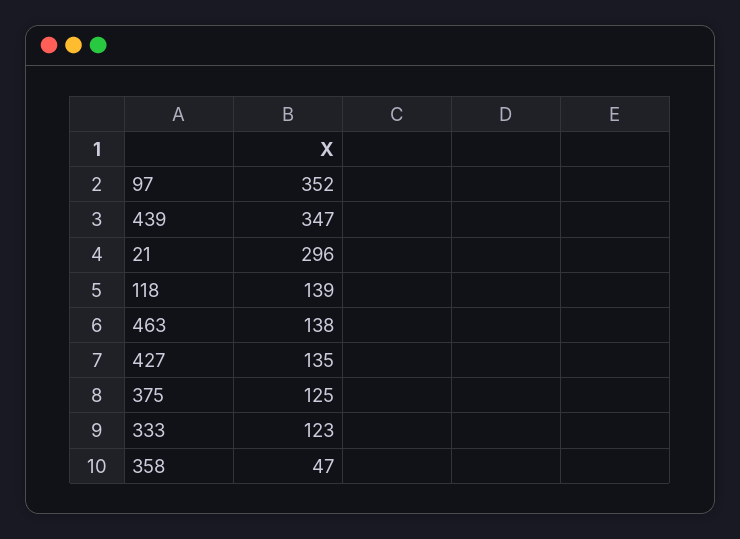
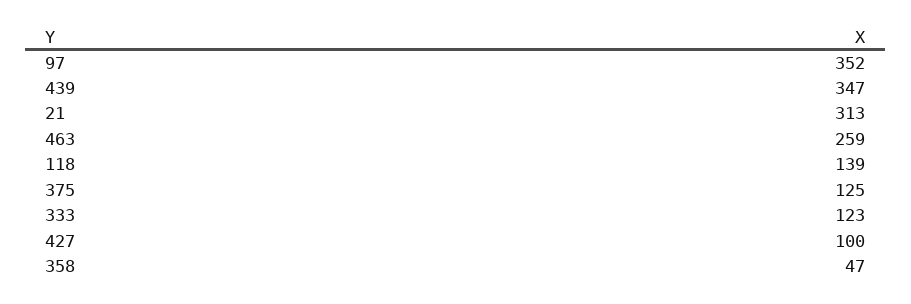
21: 296 -> 313
463: 138 -> 259
427: 135 -> 100

